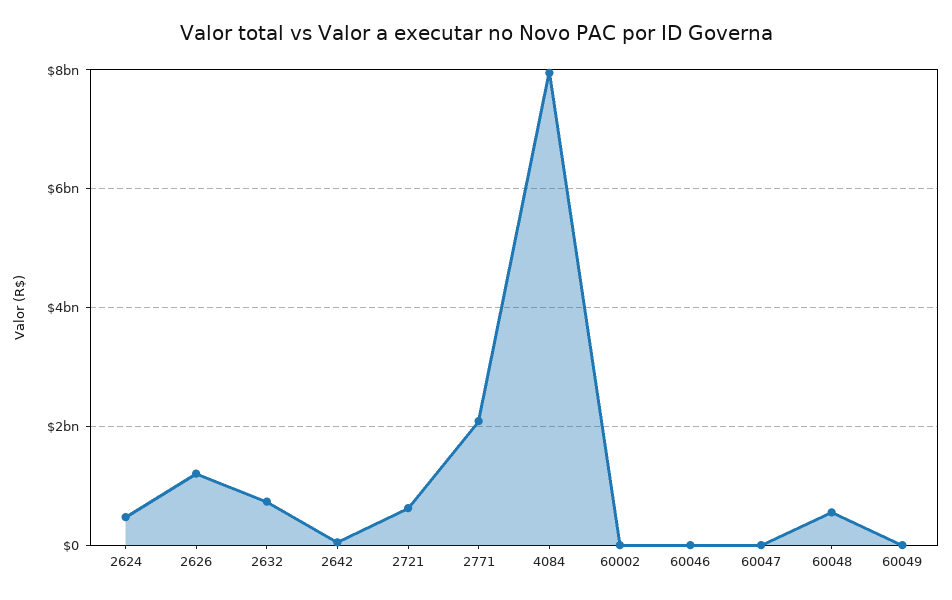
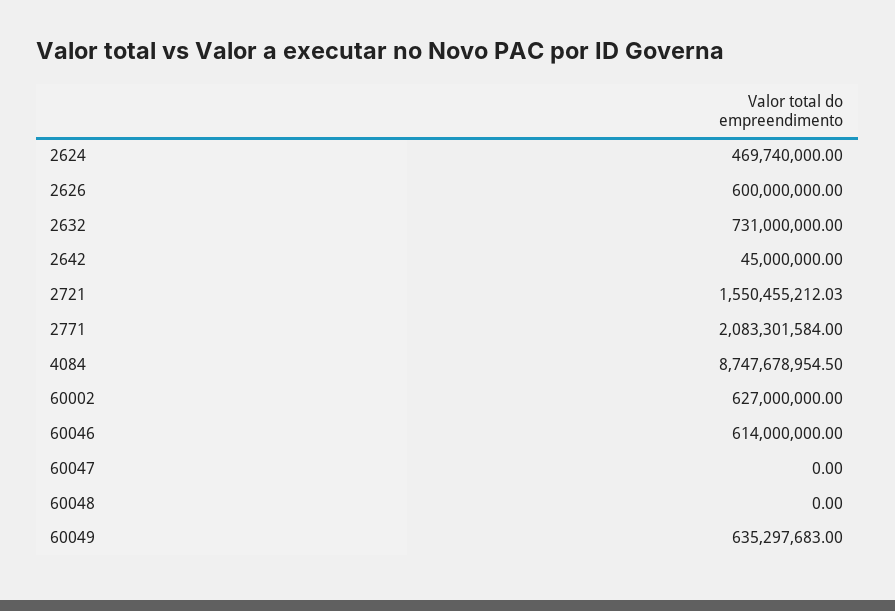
2626: 1200000000 -> 600000000
2721: 600000000 -> 1550455212.03
4084: 8000000000 -> 8747678954.5
60002: 0 -> 627000000
60046: 0 -> 614000000
60048: 600000000 -> 0
60049: 0 -> 635297683

